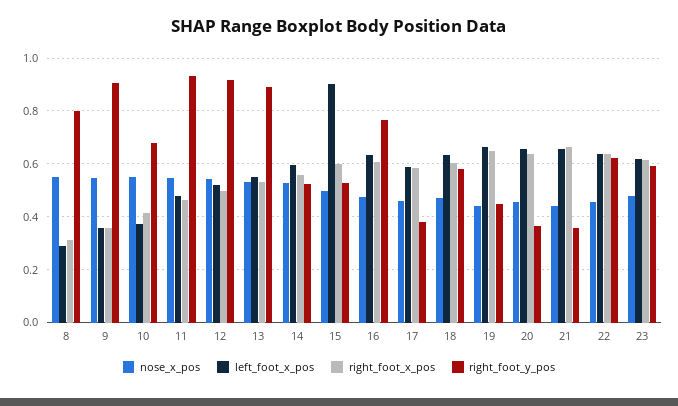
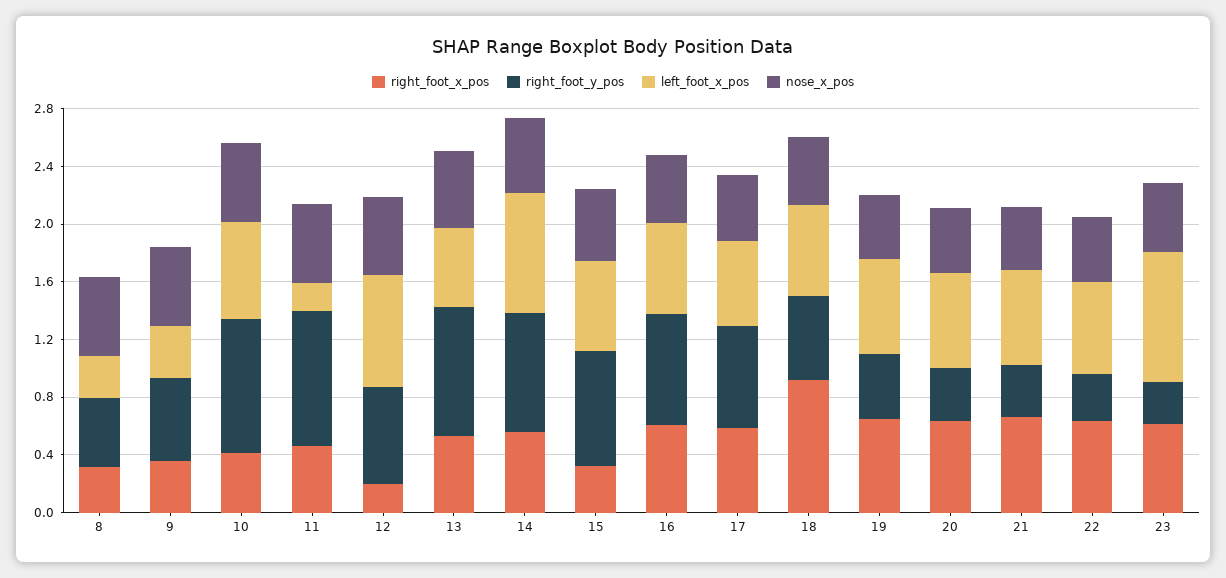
right_foot_y_pos, 8: 0.8 -> 0.5
right_foot_y_pos, 9: 0.9 -> 0.6
left_foot_x_pos, 10: 0.375 -> 0.7
right_foot_y_pos, 10: 0.675 -> 0.9
left_foot_x_pos, 11: 0.475 -> 0.2
left_foot_x_pos, 12: 0.525 -> 0.8
right_foot_x_pos, 12: 0.5 -> 0.2
right_foot_y_pos, 12: 0.925 -> 0.7
left_foot_x_pos, 14: 0.6 -> 0.8
right_foot_y_pos, 14: 0.525 -> 0.8
left_foot_x_pos, 15: 0.9 -> 0.6
right_foot_x_pos, 15: 0.6 -> 0.3
right_foot_y_pos, 15: 0.525 -> 0.8
right_foot_y_pos, 17: 0.375 -> 0.7
right_foot_x_pos, 18: 0.6 -> 0.9
right_foot_y_pos, 22: 0.625 -> 0.3
left_foot_x_pos, 23: 0.625 -> 0.9
right_foot_y_pos, 23: 0.6 -> 0.3

